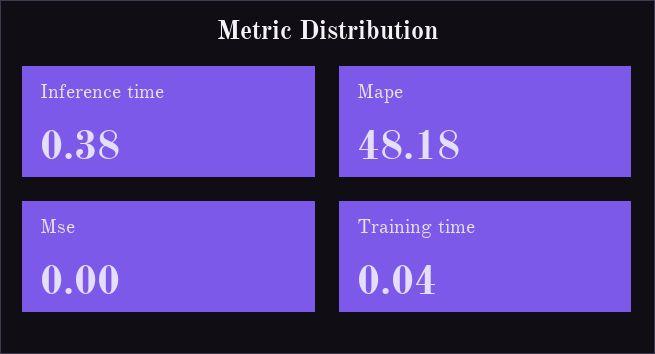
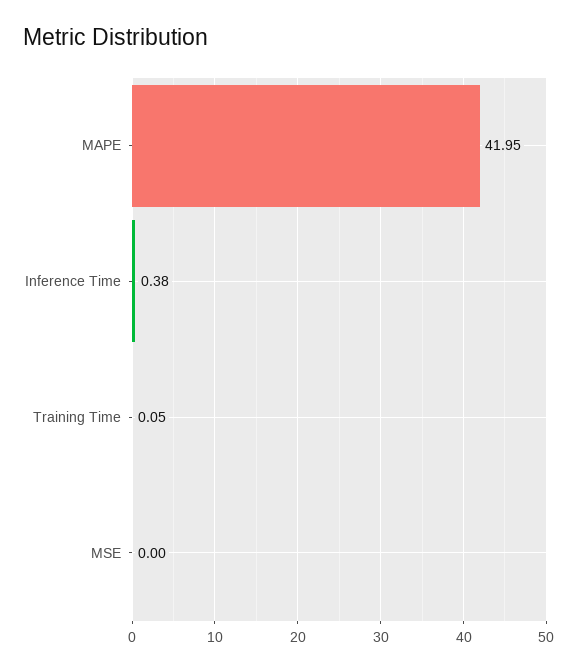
Mape: 48.18 -> 41.95
Training time: 0.04 -> 0.05

